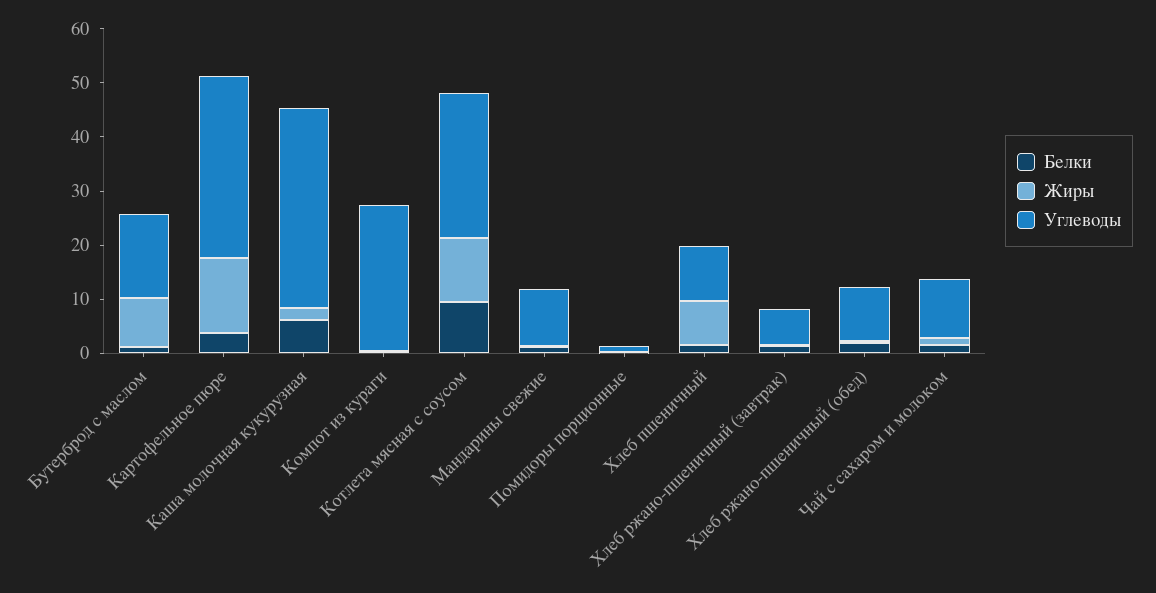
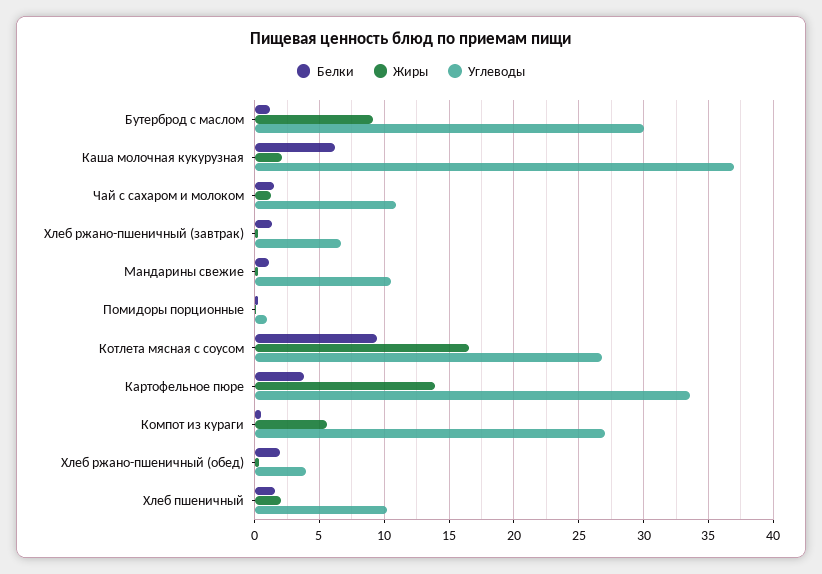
Углеводы, Бутерброд с маслом: 16 -> 30
Жиры, Компот из кураги: 0 -> 5.5
Жиры, Котлета мясная с соусом: 12 -> 16.5
Жиры, Хлеб пшеничный: 8 -> 2
Углеводы, Хлеб ржано-пшеничный (обед): 10 -> 4

